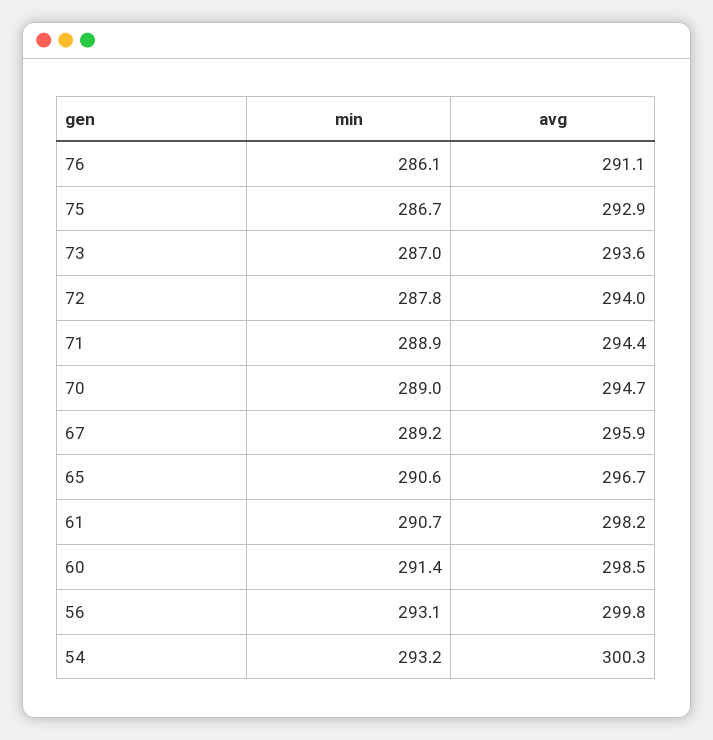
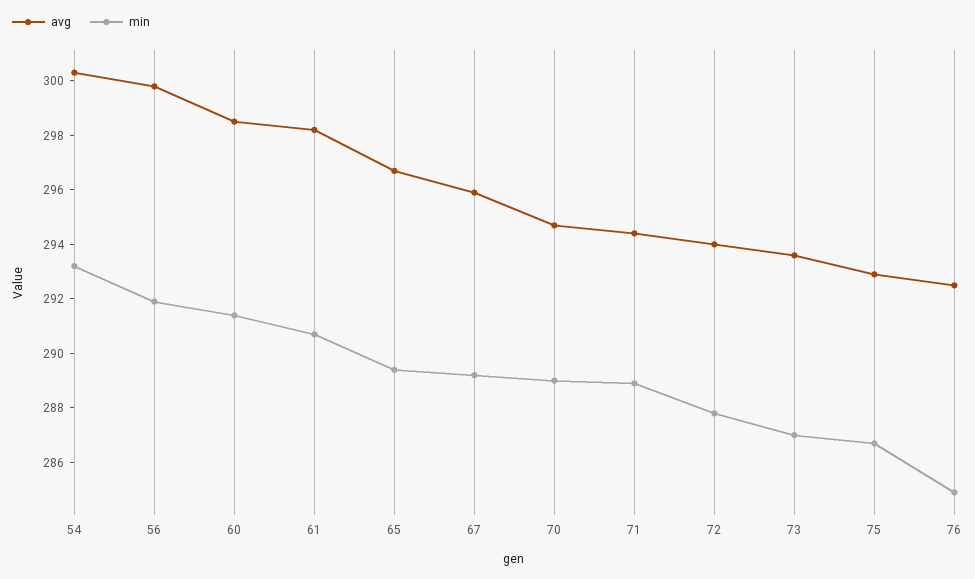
min, 76: 286.1 -> 285
avg, 76: 291.1 -> 292.5
min, 65: 290.6 -> 289.5
min, 56: 293.1 -> 292

